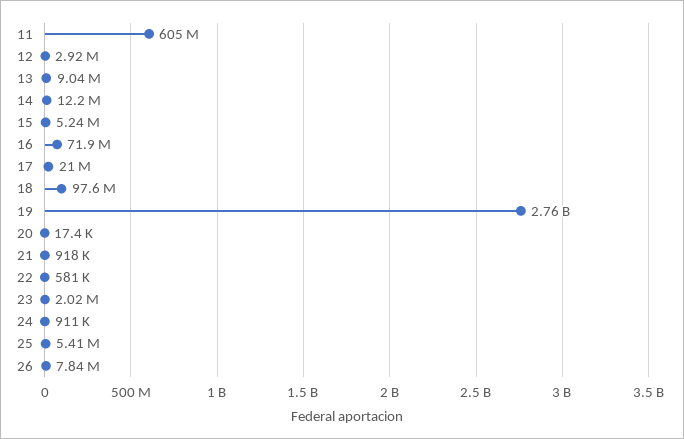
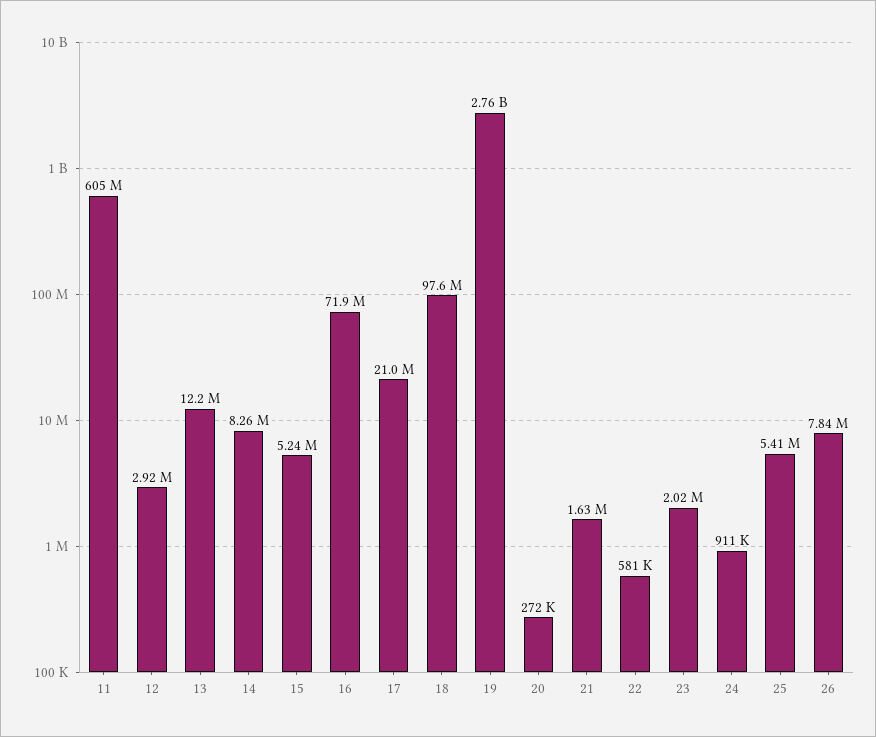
13: 9040000 -> 12200000
14: 12200000 -> 8260000
20: 17400 -> 272000
21: 918000 -> 1630000

